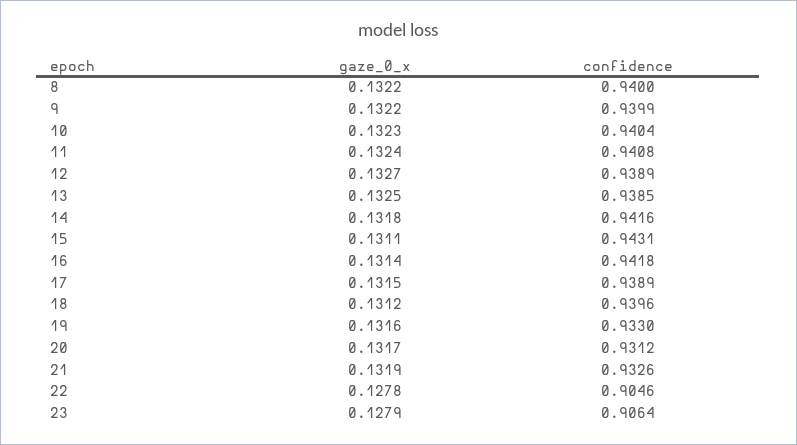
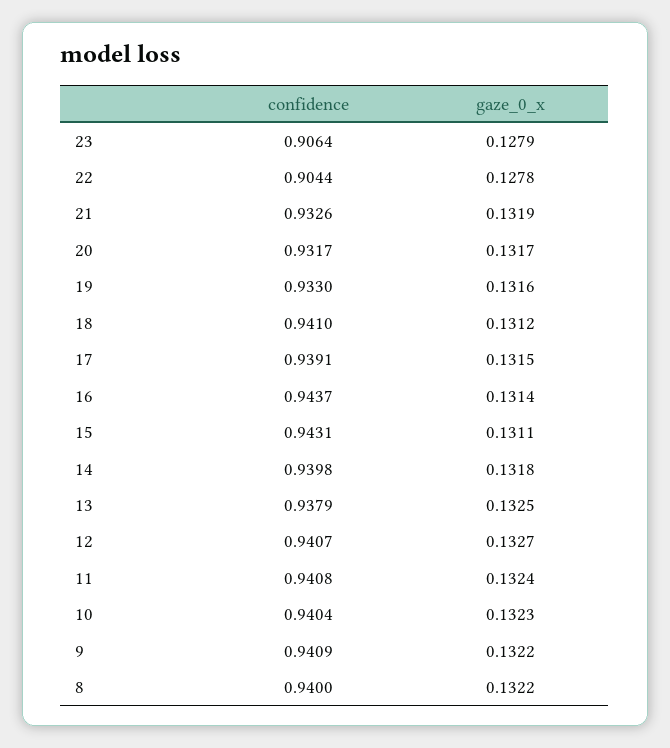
confidence, 9: 0.9399 -> 0.9409
confidence, 12: 0.9389 -> 0.9407
confidence, 13: 0.9385 -> 0.9379
confidence, 14: 0.9416 -> 0.9398
confidence, 16: 0.9418 -> 0.9437
confidence, 17: 0.9389 -> 0.9391
confidence, 18: 0.9396 -> 0.941
confidence, 20: 0.9312 -> 0.9317
confidence, 22: 0.9046 -> 0.9044

